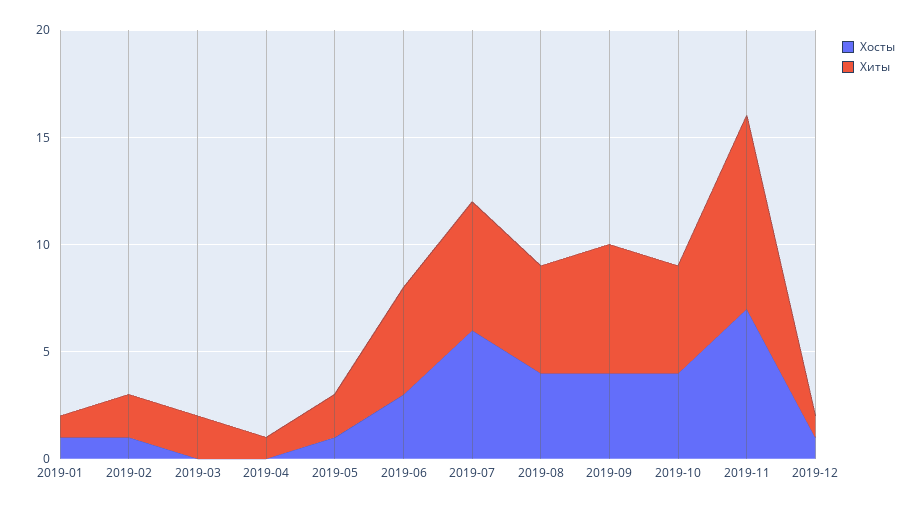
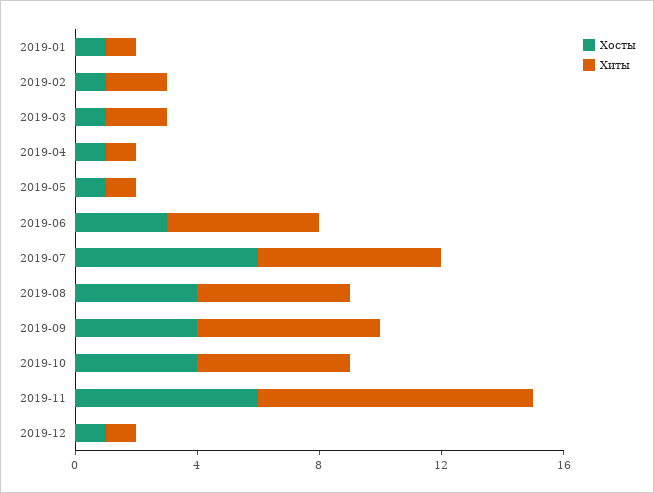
Хосты, 2019-03: 0 -> 1
Хосты, 2019-04: 0 -> 1
Хиты, 2019-05: 2 -> 1
Хосты, 2019-11: 7 -> 6

